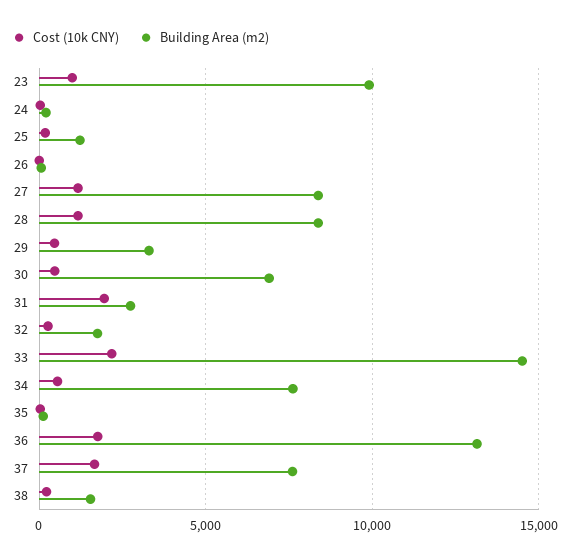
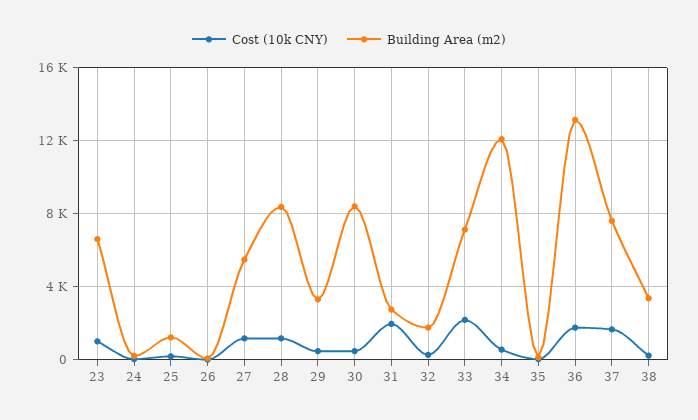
Building Area (m2), 23: 10000 -> 6500
Building Area (m2), 27: 8500 -> 5500
Building Area (m2), 30: 7000 -> 8500
Building Area (m2), 33: 14500 -> 7000
Building Area (m2), 34: 7500 -> 12000
Building Area (m2), 38: 1500 -> 3500

